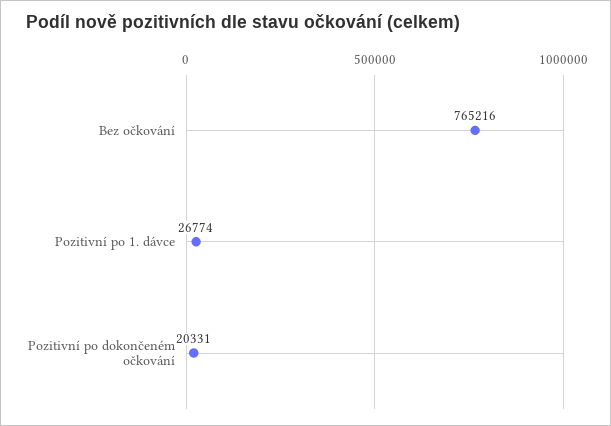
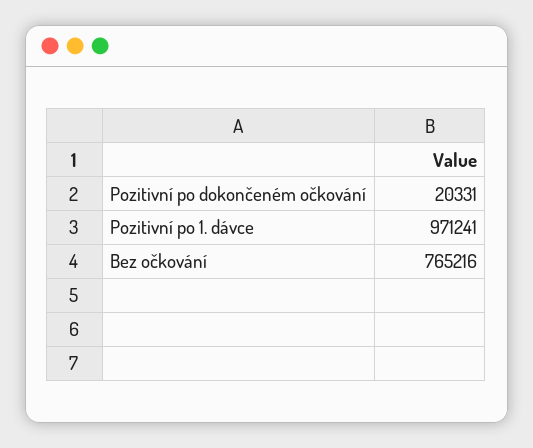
Pozitivní po 1. dávce: 26774 -> 971241

